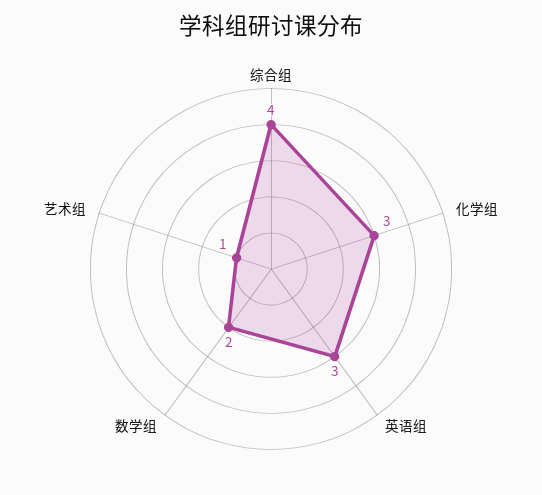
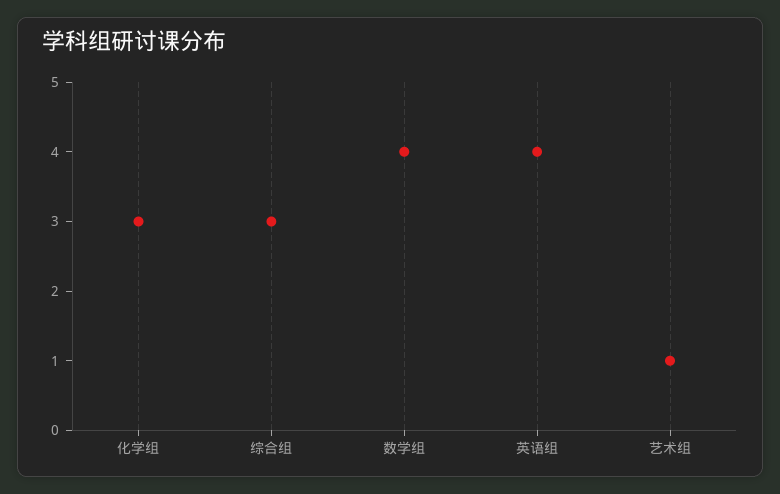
综合组: 4 -> 3
英语组: 3 -> 4
数学组: 2 -> 4

